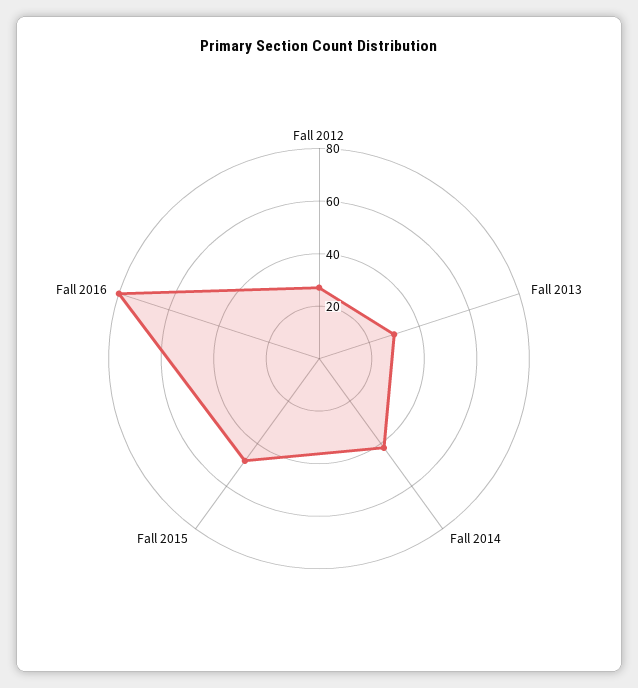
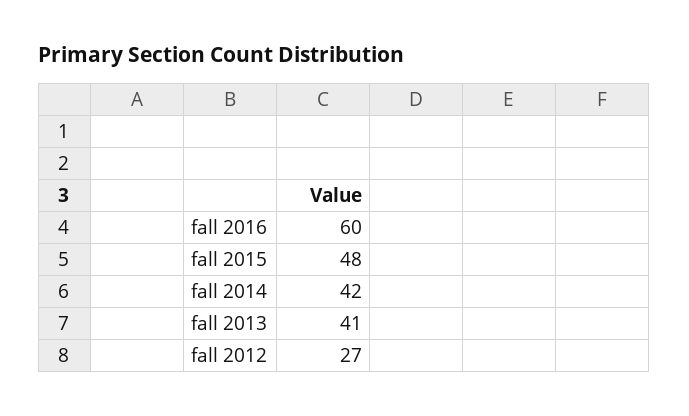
Fall 2013: 30 -> 41
Fall 2016: 80 -> 60

